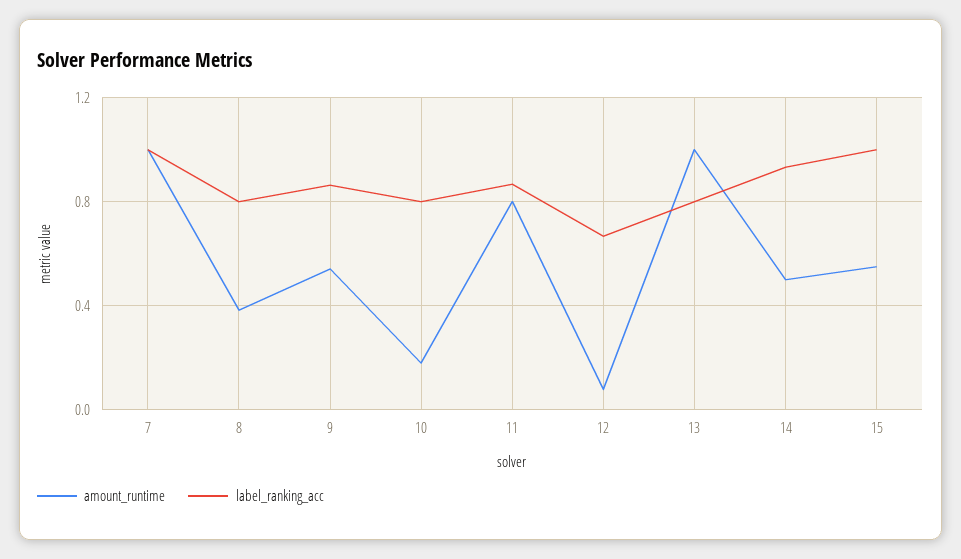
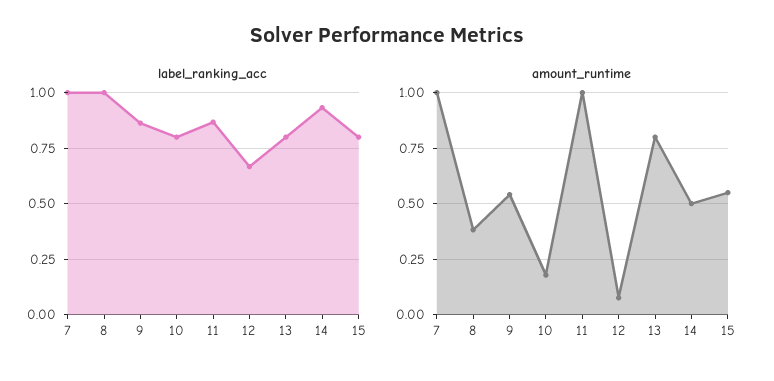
label_ranking_acc, 8: 0.8 -> 1
amount_runtime, 11: 0.8 -> 1
amount_runtime, 13: 1 -> 0.8
label_ranking_acc, 15: 1 -> 0.8

